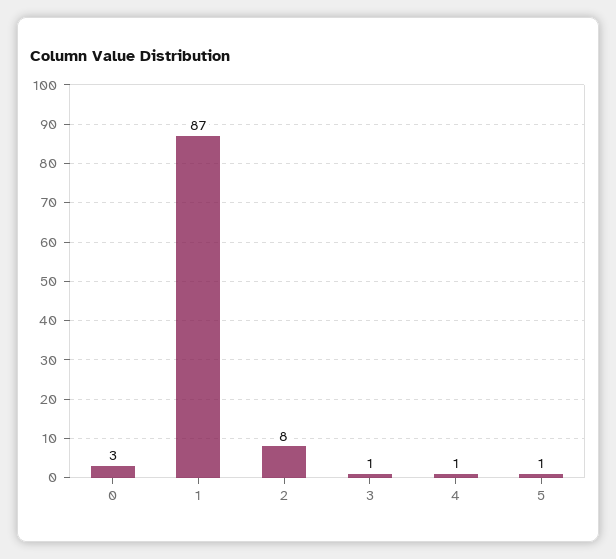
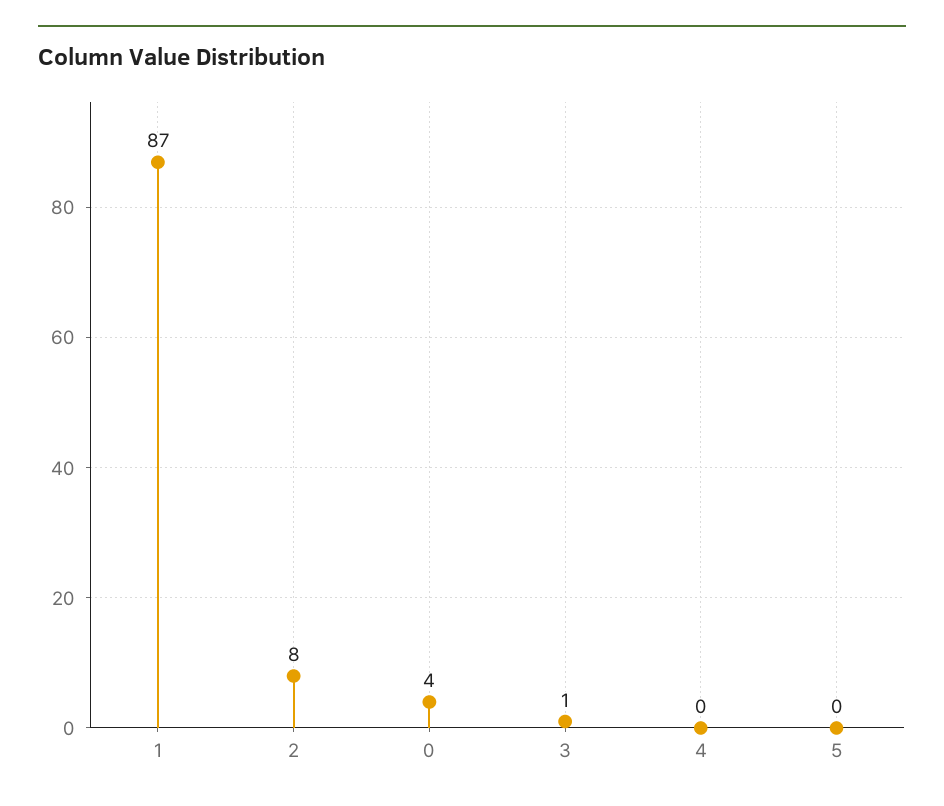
0: 3 -> 4
4: 1 -> 0
5: 1 -> 0

